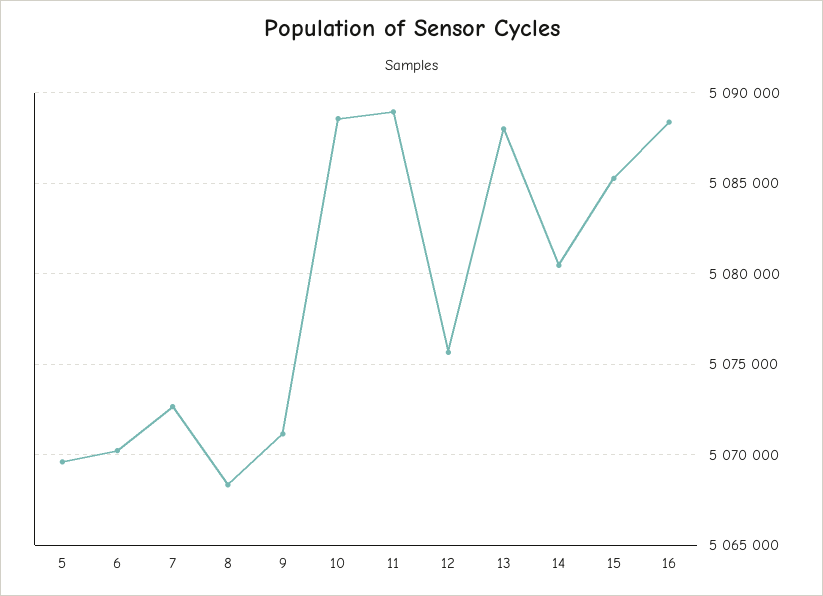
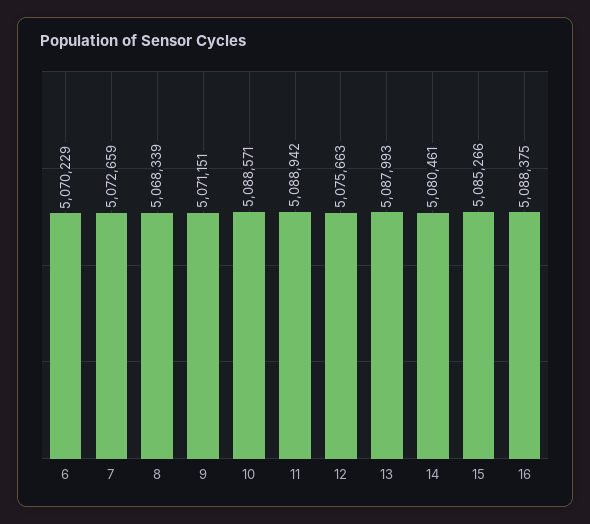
5: 5069500 -> none

